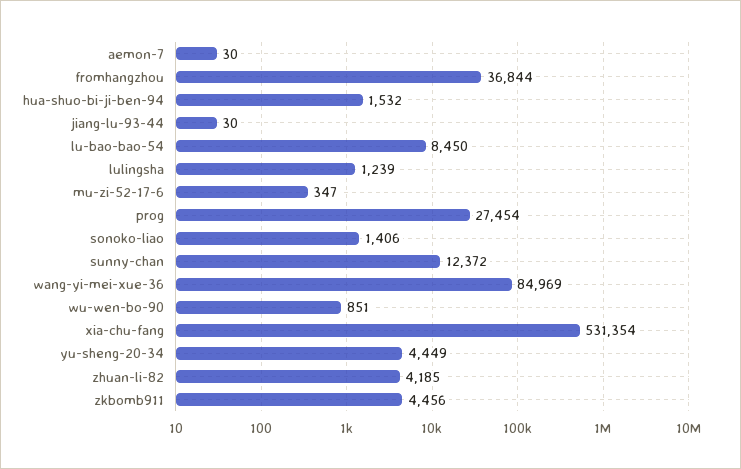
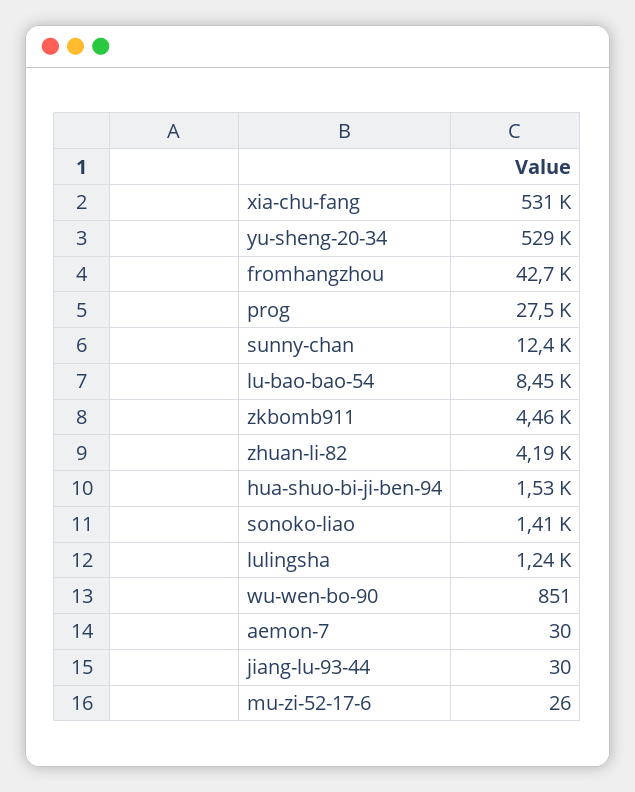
fromhangzhou: 36844 -> 42700
mu-zi-52-17-6: 347 -> 26
wang-yi-mei-xue-36: 84969 -> none
yu-sheng-20-34: 4449 -> 529000

